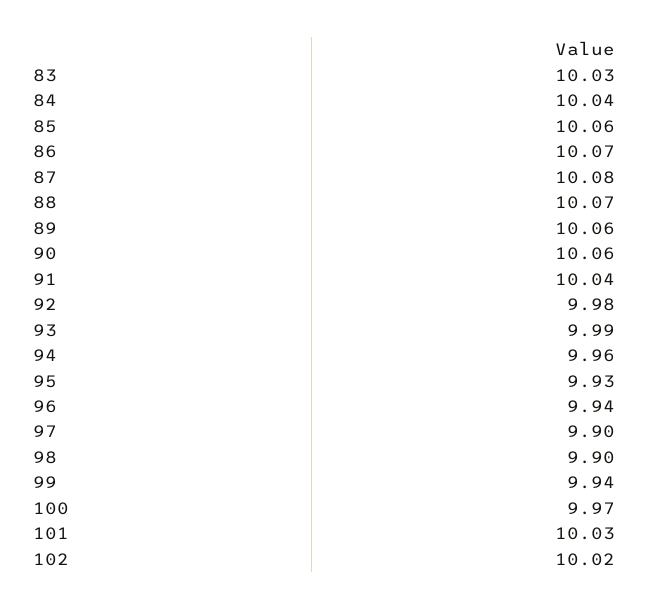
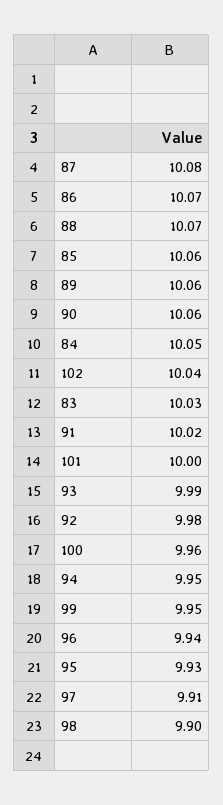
84: 10.04 -> 10.05
91: 10.04 -> 10.02
94: 9.96 -> 9.95
97: 9.9 -> 9.91
99: 9.94 -> 9.95
100: 9.97 -> 9.96
101: 10.03 -> 10
102: 10.02 -> 10.04

